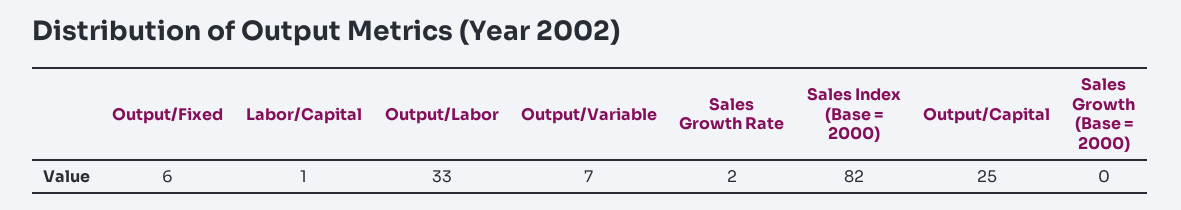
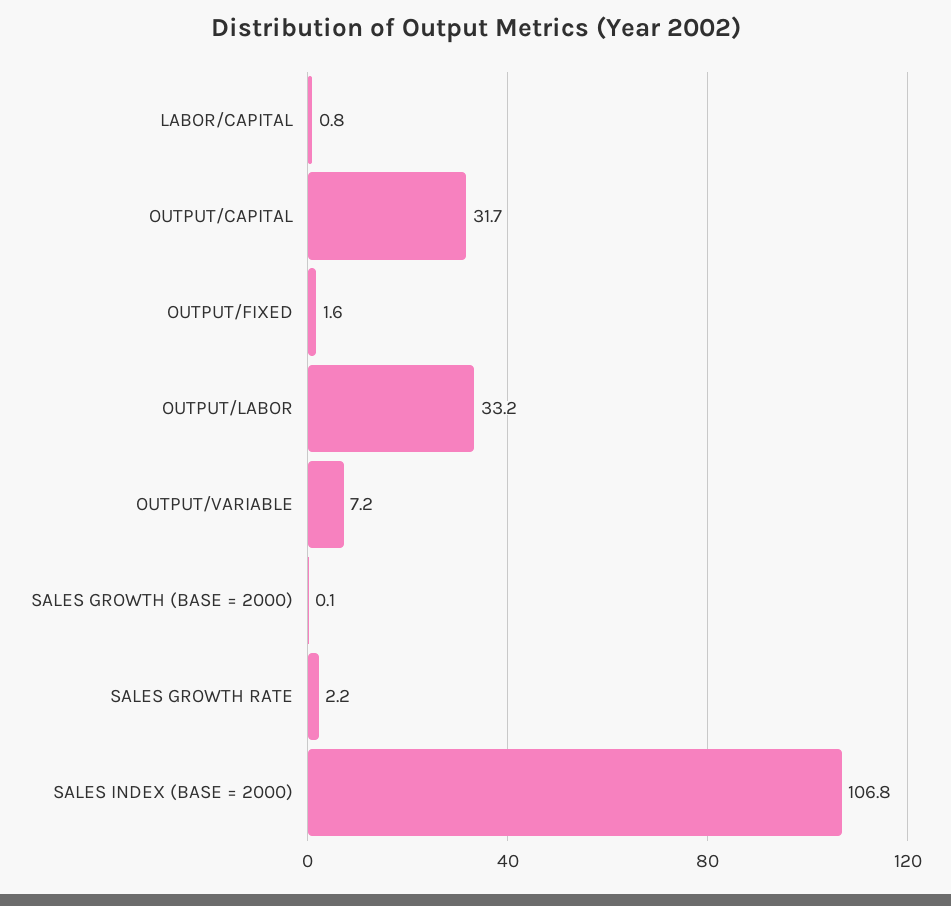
Output/Fixed: 6 -> 1.6
Sales Index (Base = 2000): 82 -> 106.8
Output/Capital: 25 -> 31.7

